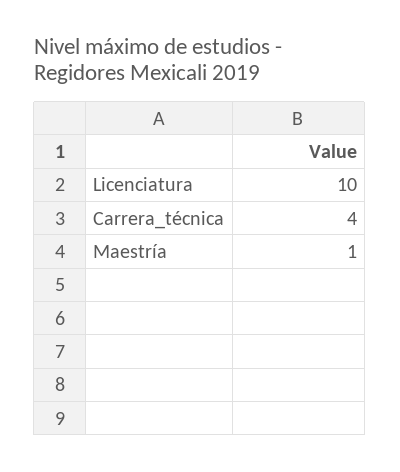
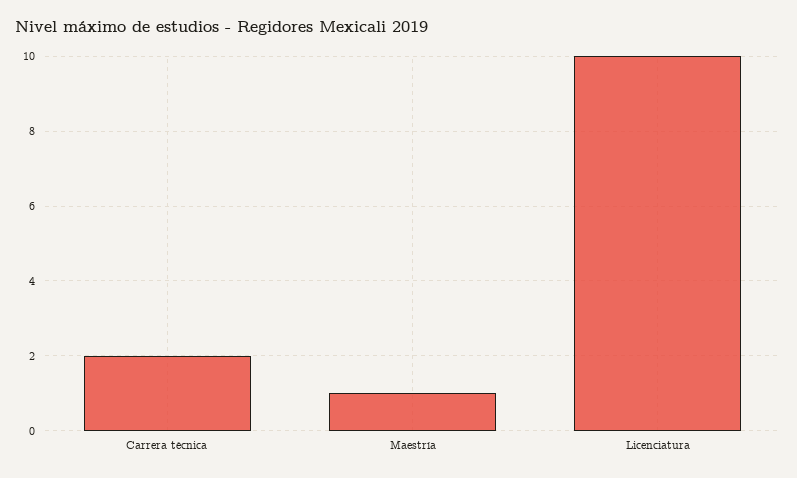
Carrera_técnica: 4 -> 2

